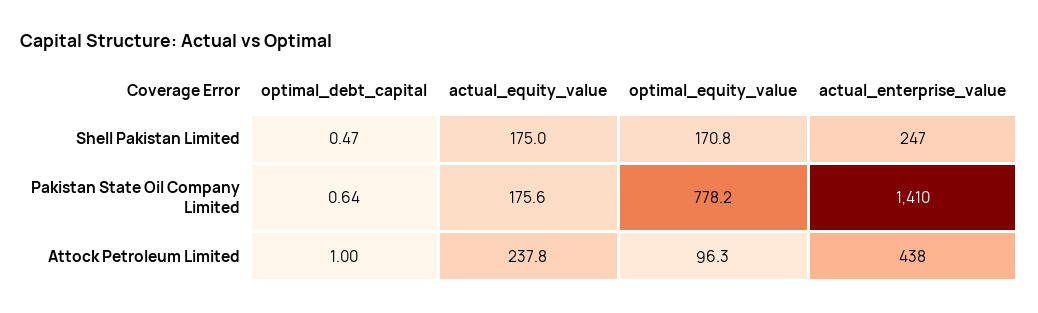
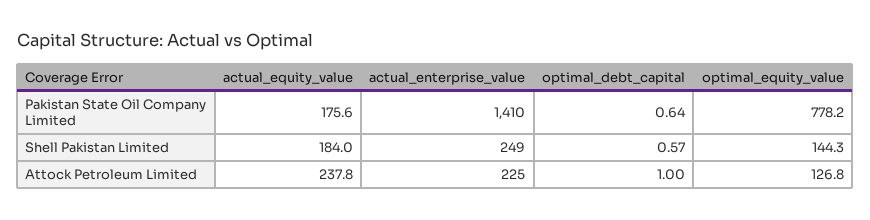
optimal_debt_capital, Shell Pakistan Limited: 0.47 -> 0.57
actual_equity_value, Shell Pakistan Limited: 175 -> 184
optimal_equity_value, Shell Pakistan Limited: 170.8 -> 144.3
actual_enterprise_value, Shell Pakistan Limited: 247 -> 249
optimal_equity_value, Attock Petroleum Limited: 96.3 -> 126.8
actual_enterprise_value, Attock Petroleum Limited: 438 -> 225

